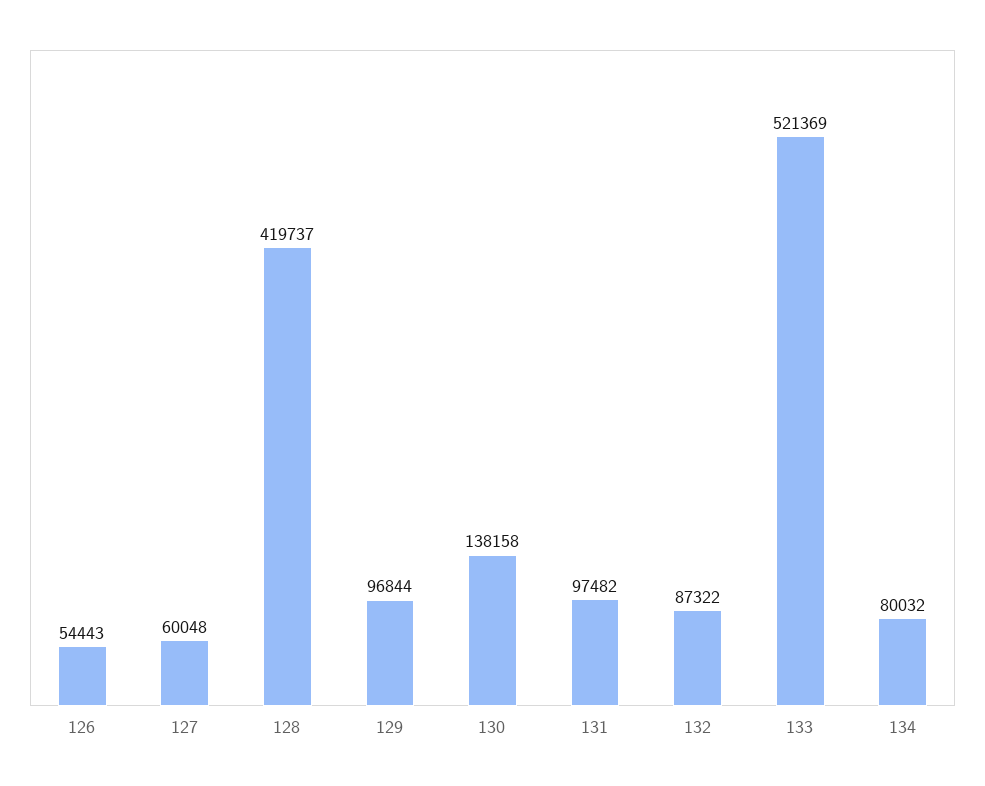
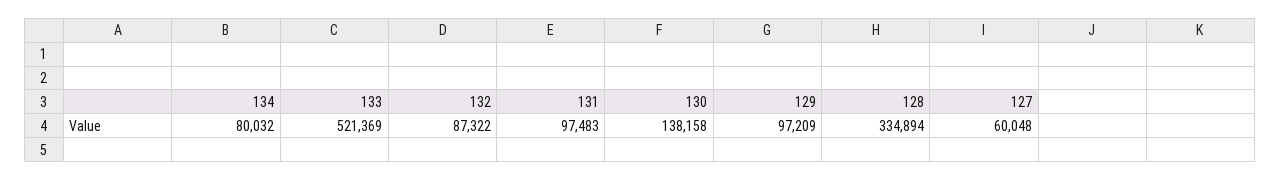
126: 54443 -> none
128: 419737 -> 334894
129: 96844 -> 97209
131: 97482 -> 97483

